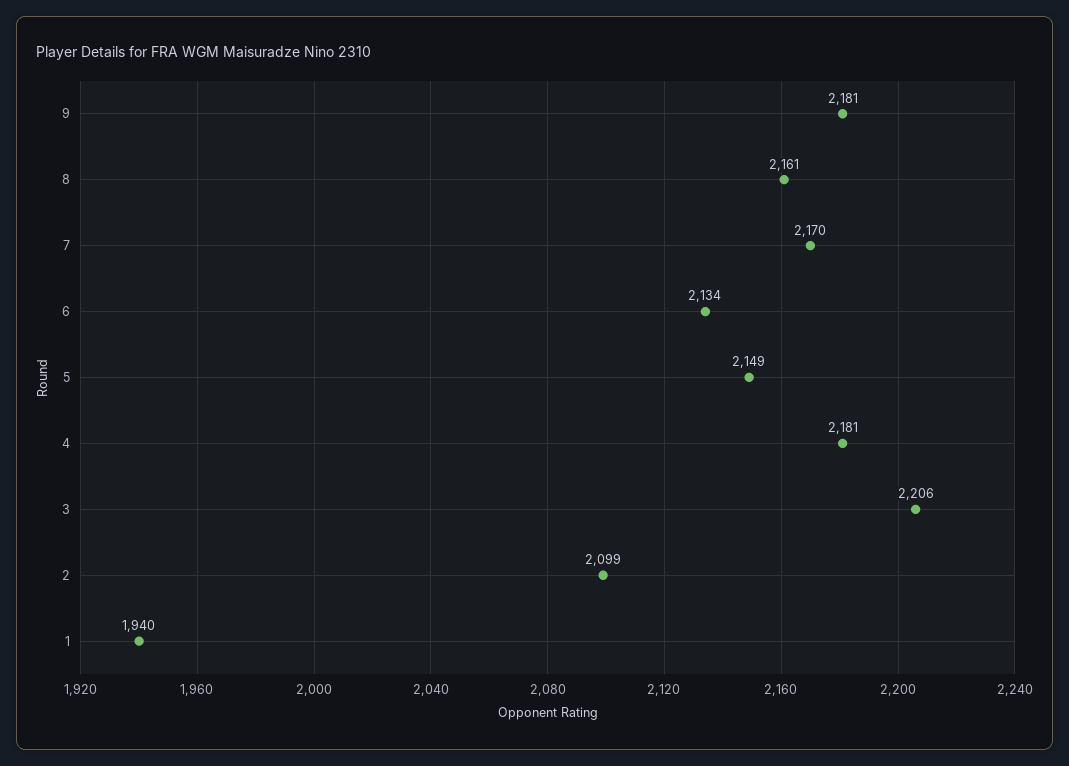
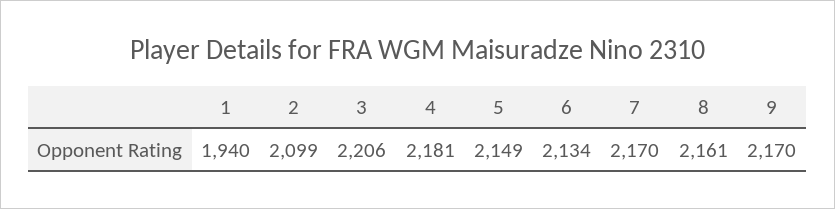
9: 2181 -> 2170

